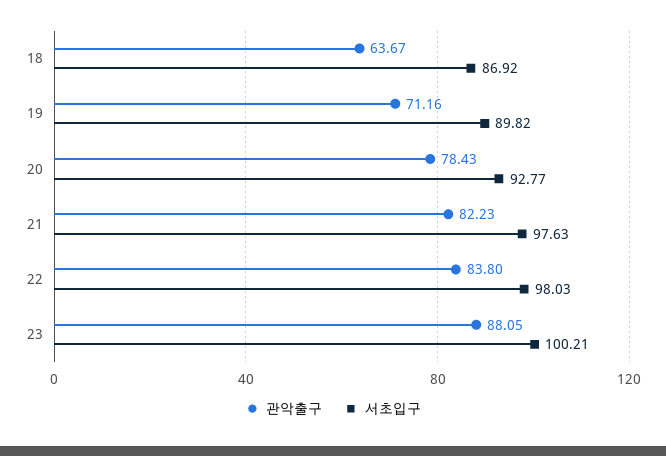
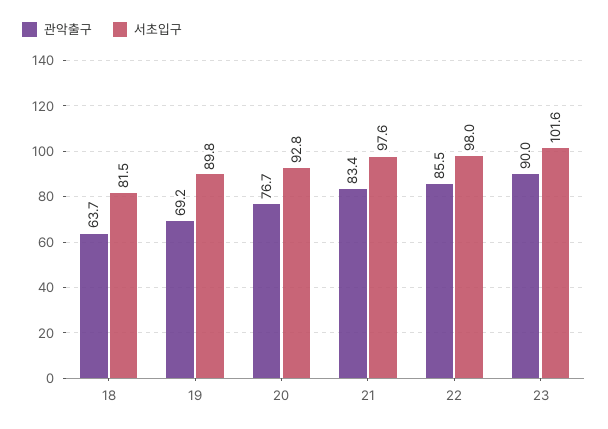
서초입구, 18: 86.92 -> 81.5
관악출구, 19: 71.16 -> 69.2
관악출구, 20: 78.43 -> 76.7
관악출구, 21: 82.23 -> 83.4
관악출구, 22: 83.8 -> 85.5
관악출구, 23: 88.05 -> 90
서초입구, 23: 100.21 -> 101.6

